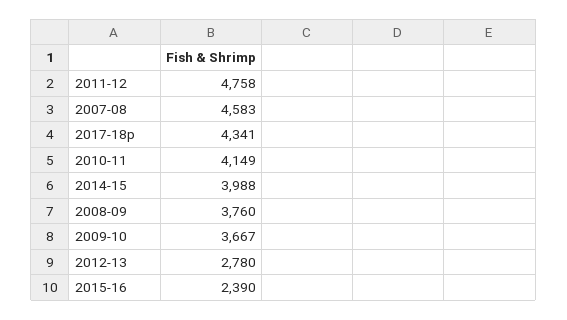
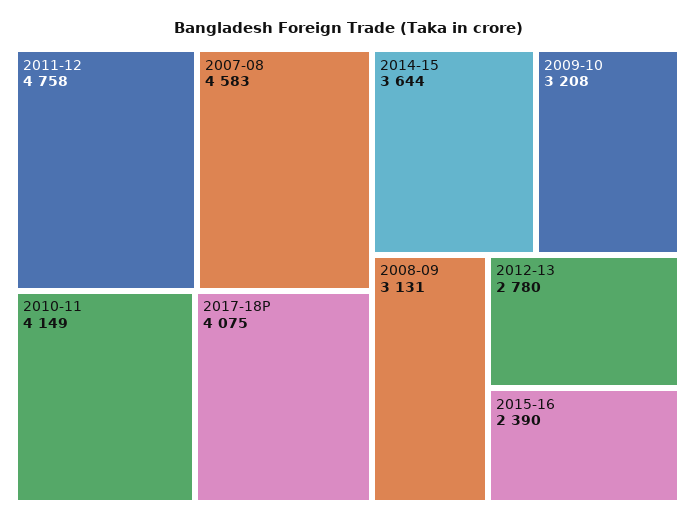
2017-18p: 4341 -> 4075
2014-15: 3988 -> 3644
2008-09: 3760 -> 3131
2009-10: 3667 -> 3208

